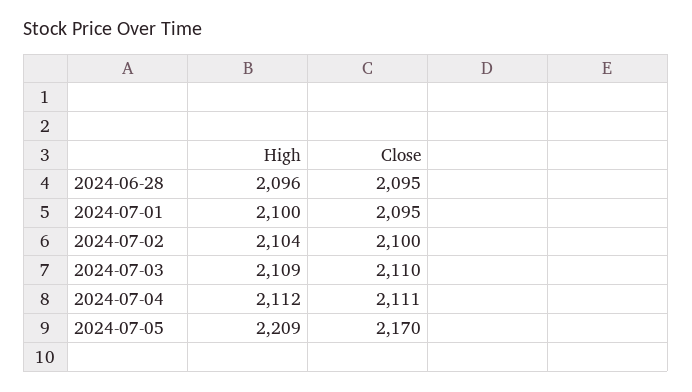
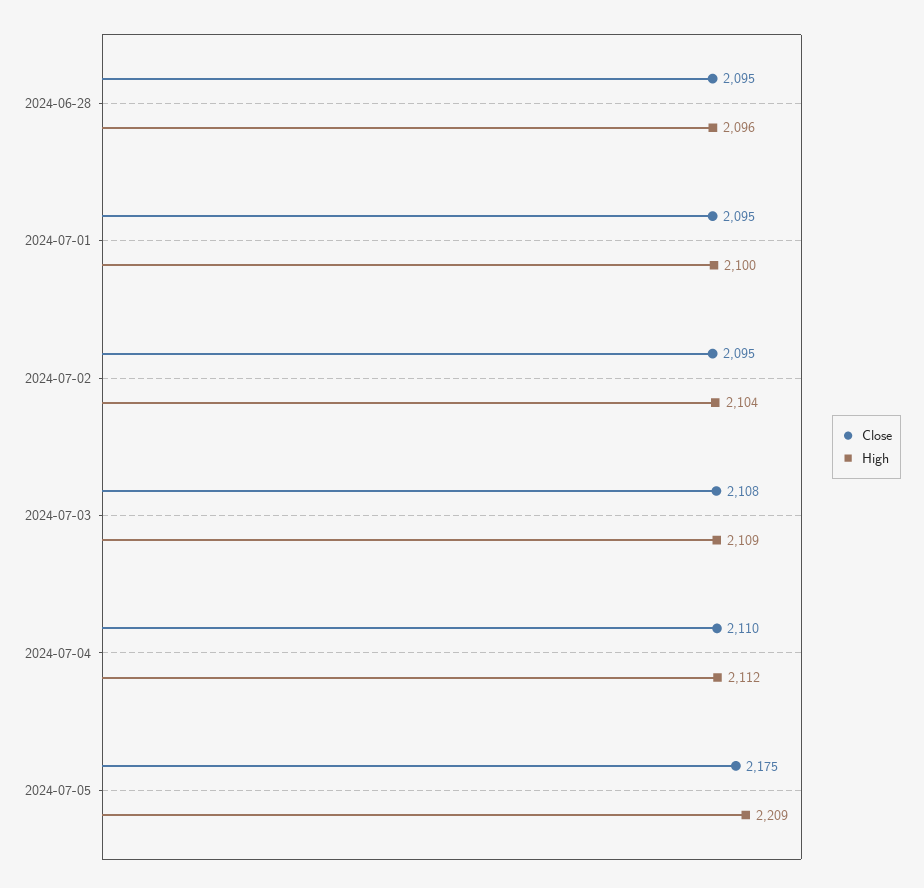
Close, 2024-07-02: 2100 -> 2095
Close, 2024-07-03: 2110 -> 2108
Close, 2024-07-04: 2111 -> 2110
Close, 2024-07-05: 2170 -> 2175

